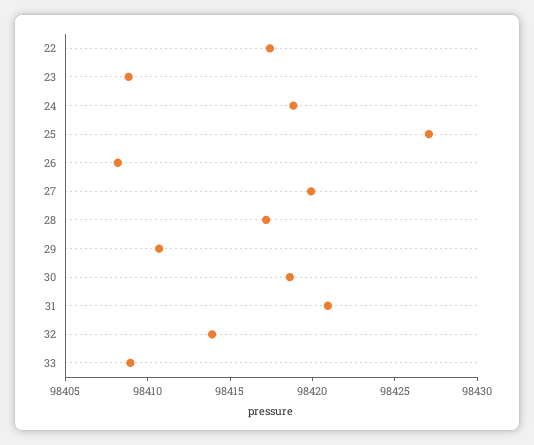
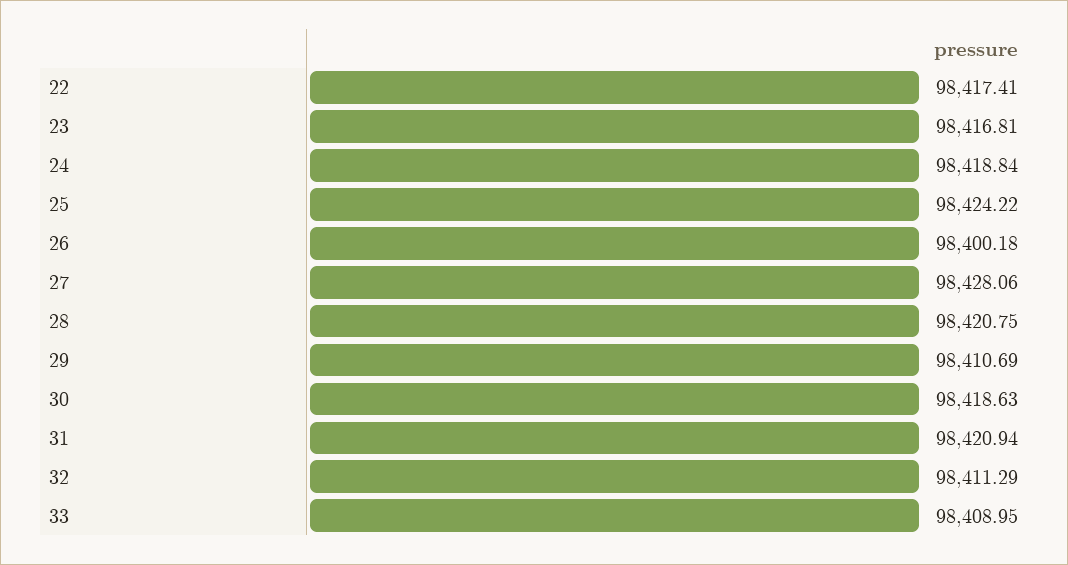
23: 98409 -> 98416.81
25: 98427 -> 98424.22
26: 98408 -> 98400.18
27: 98420 -> 98428.06
28: 98417 -> 98420.75
32: 98414 -> 98411.29

